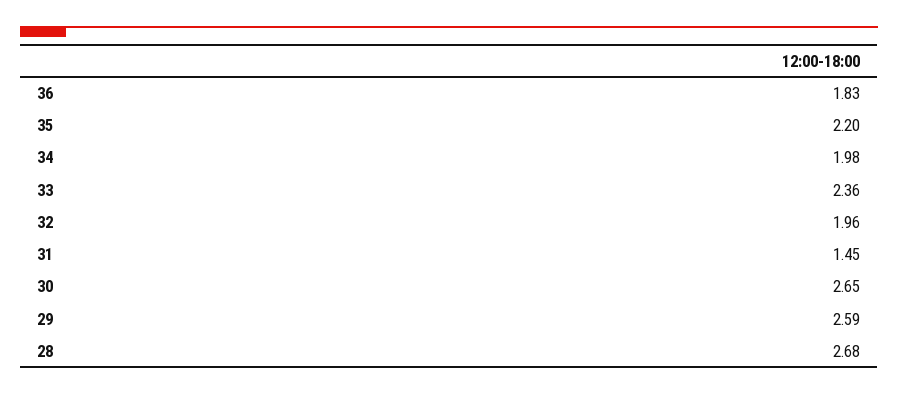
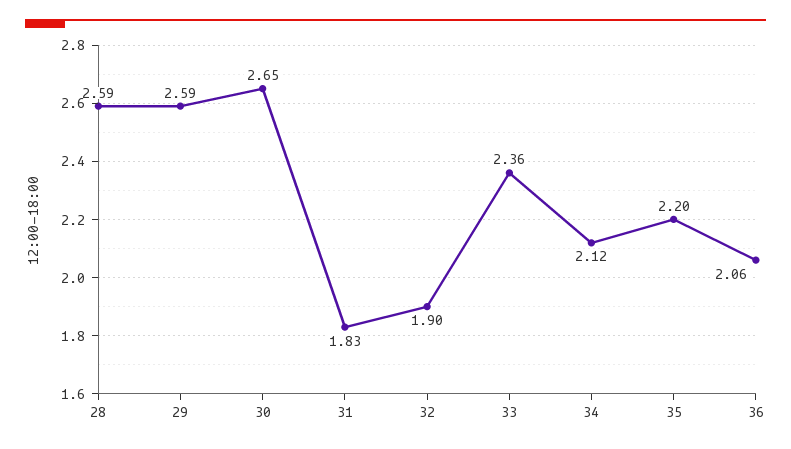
36: 1.83 -> 2.06
34: 1.98 -> 2.12
32: 1.96 -> 1.9
31: 1.45 -> 1.83
28: 2.68 -> 2.59

